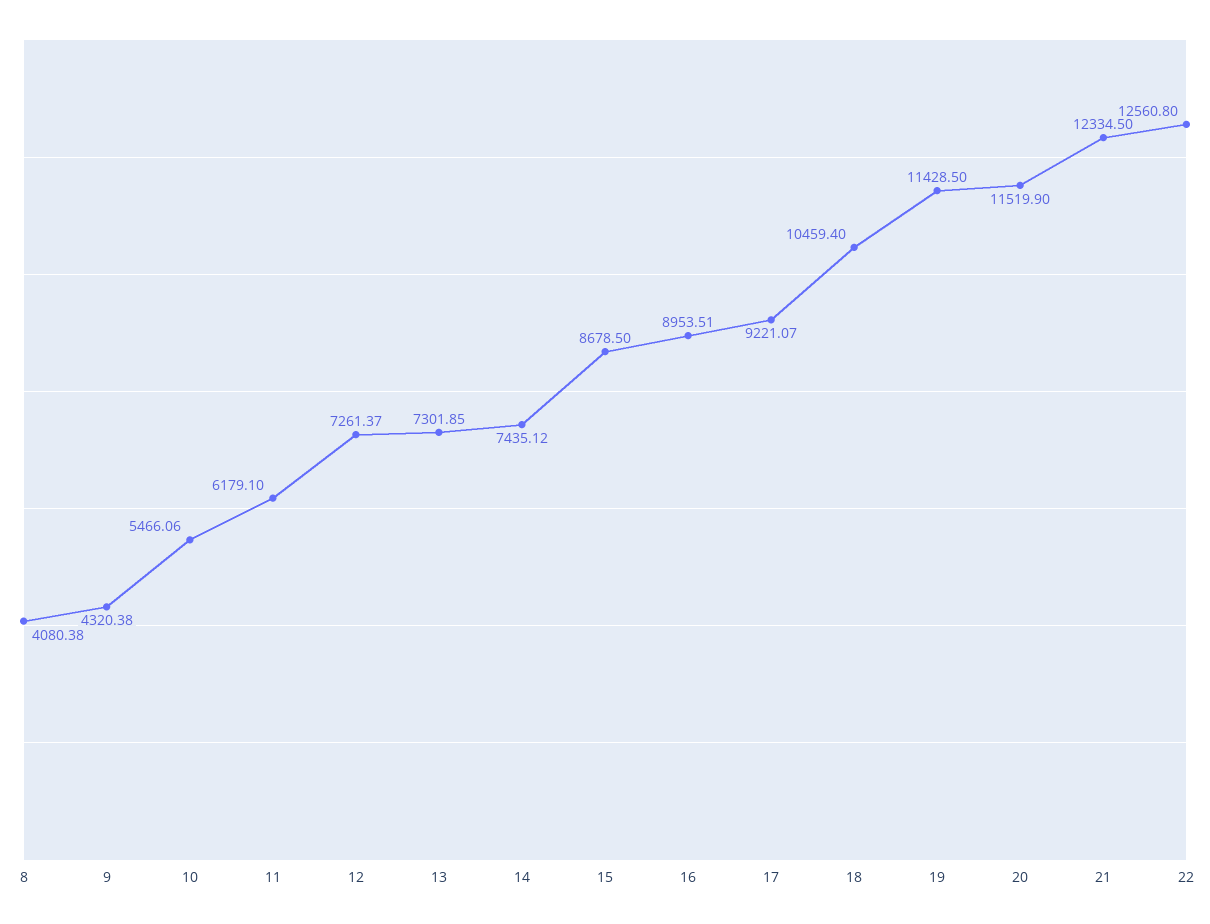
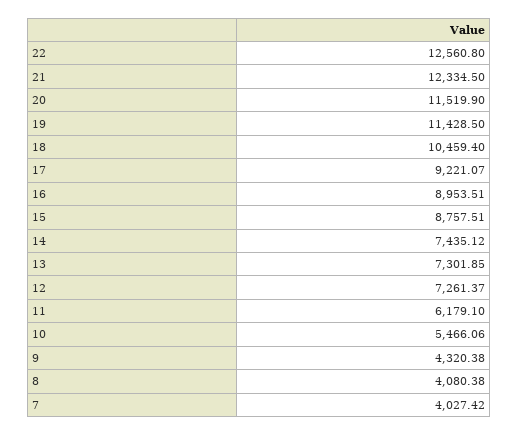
15: 8678.5 -> 8757.51
7: none -> 4027.42

